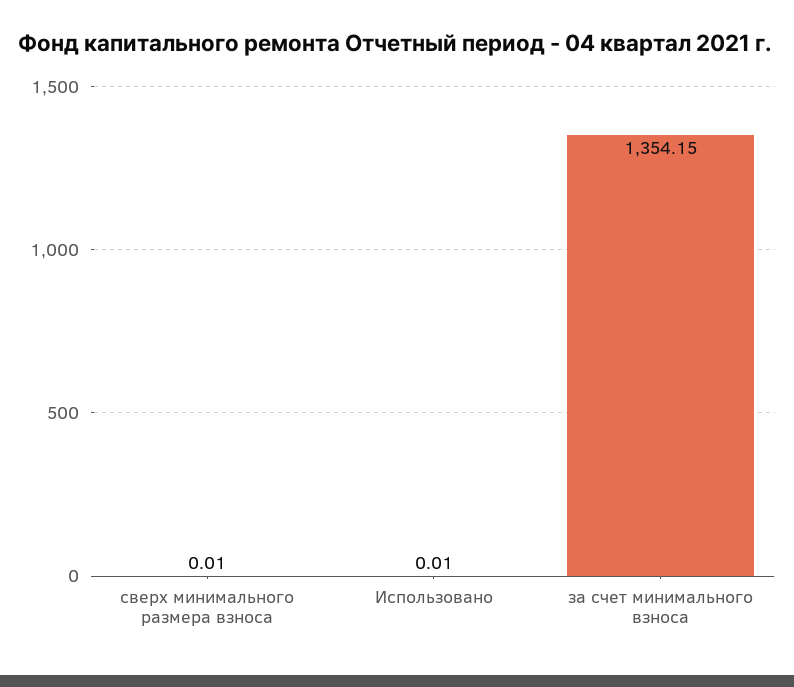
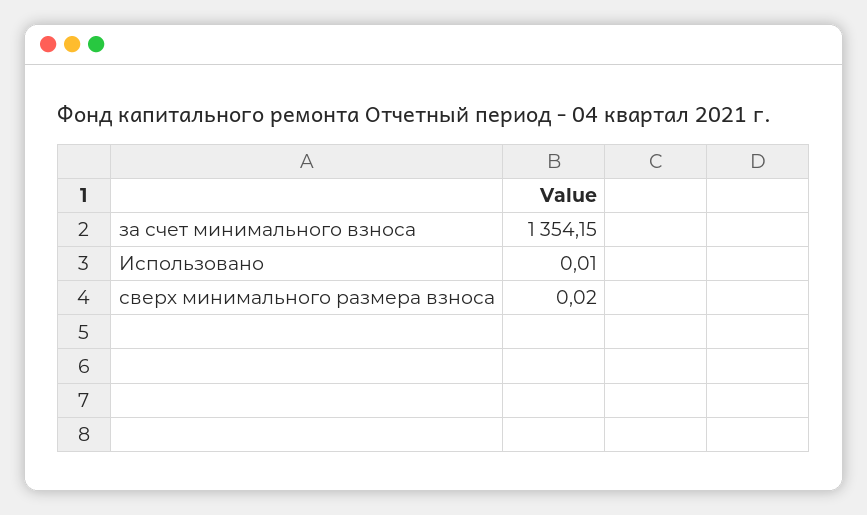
сверх минимального размера взноса: 0.01 -> 0.02

